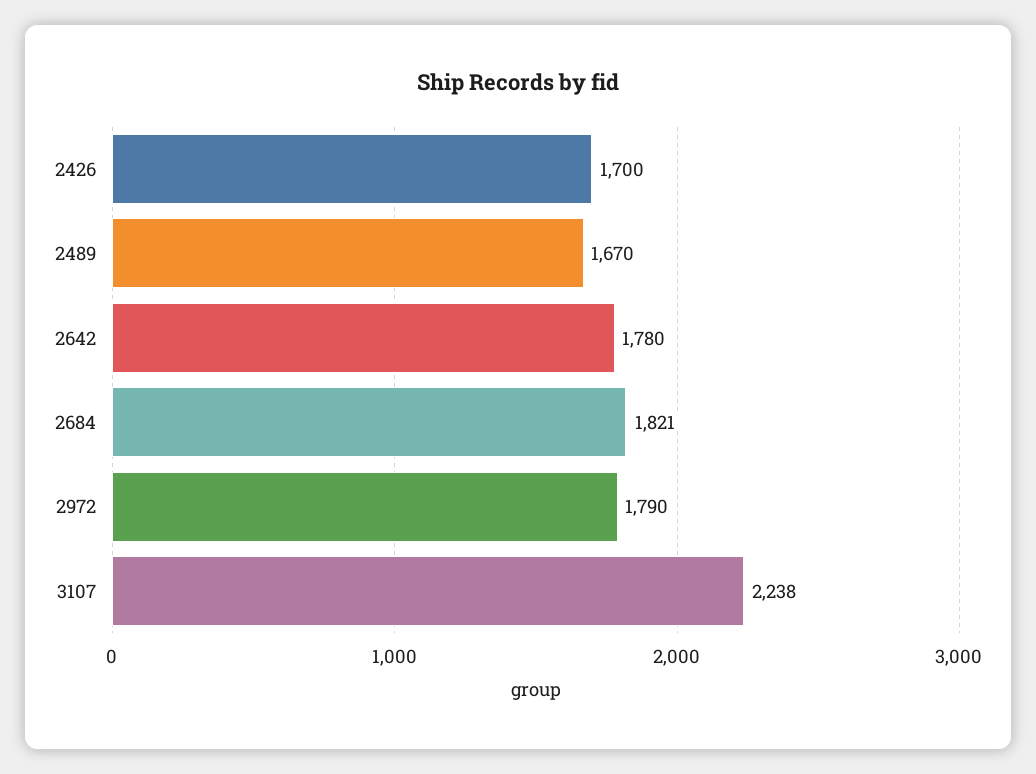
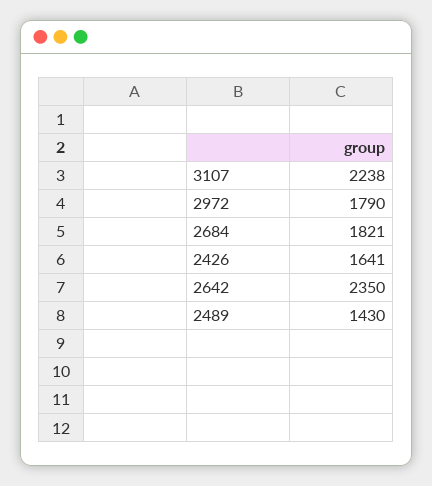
2426: 1700 -> 1641
2489: 1670 -> 1430
2642: 1780 -> 2350

